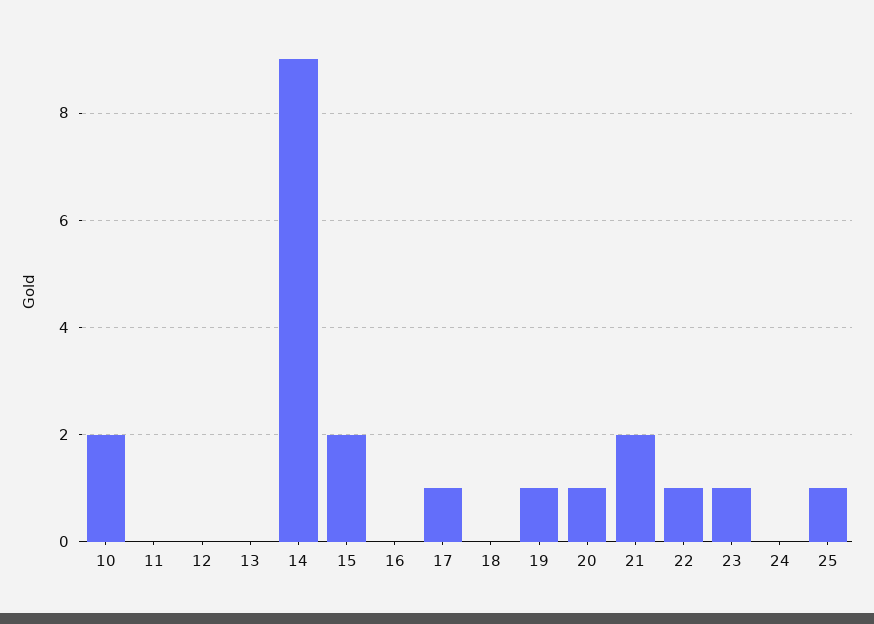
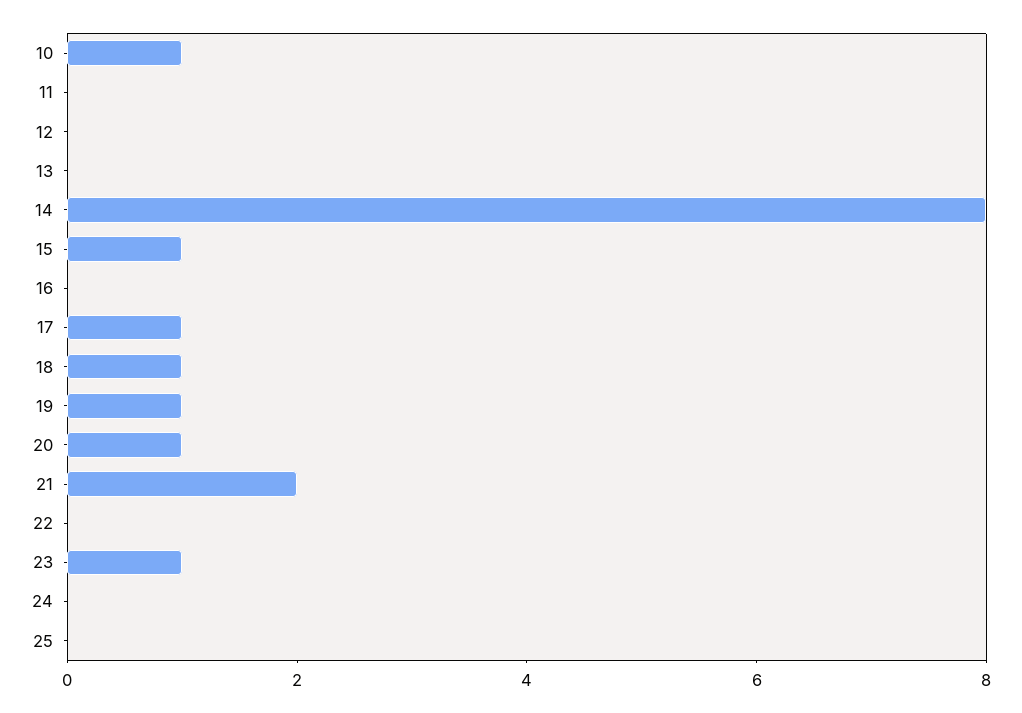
10: 2 -> 1
14: 9 -> 8
15: 2 -> 1
18: 0 -> 1
22: 1 -> 0
25: 1 -> 0

